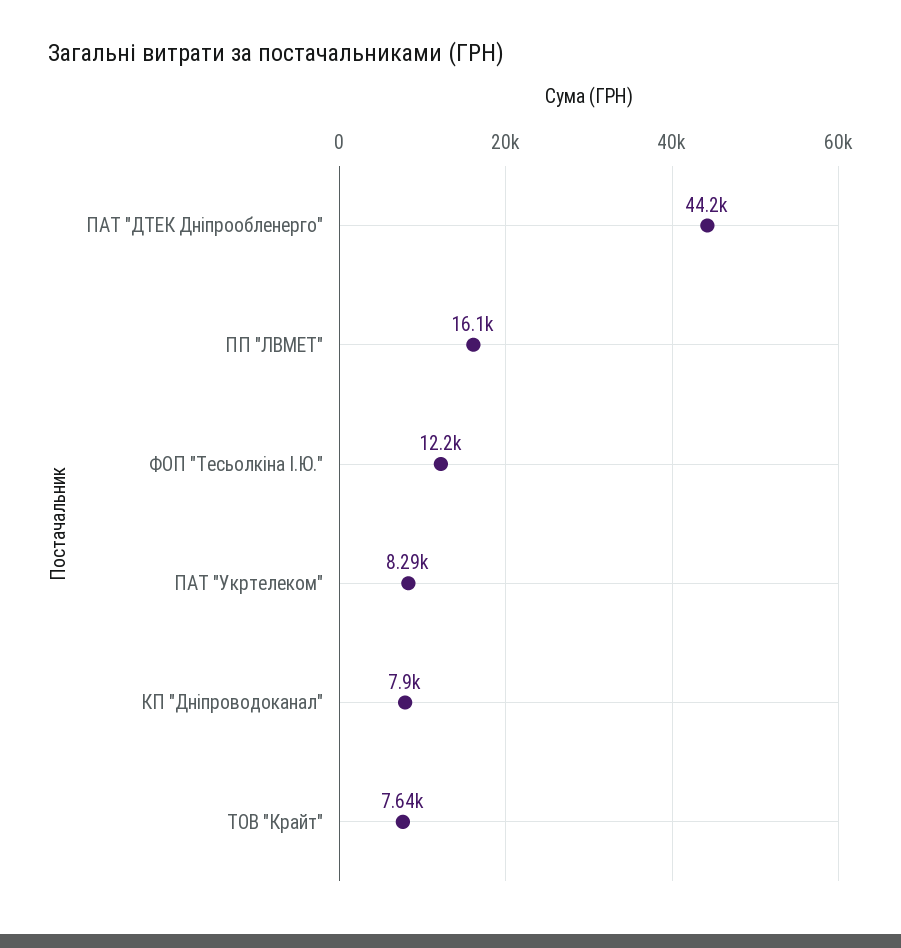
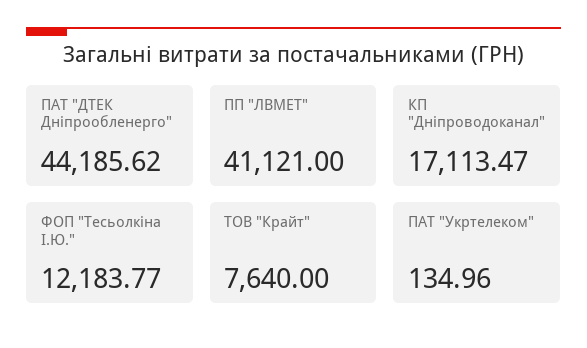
ПП "ЛВМЕТ": 16100 -> 41121
ПАТ "Укртелеком": 8290 -> 134.96
КП "Дніпроводоканал": 7900 -> 17113.47

